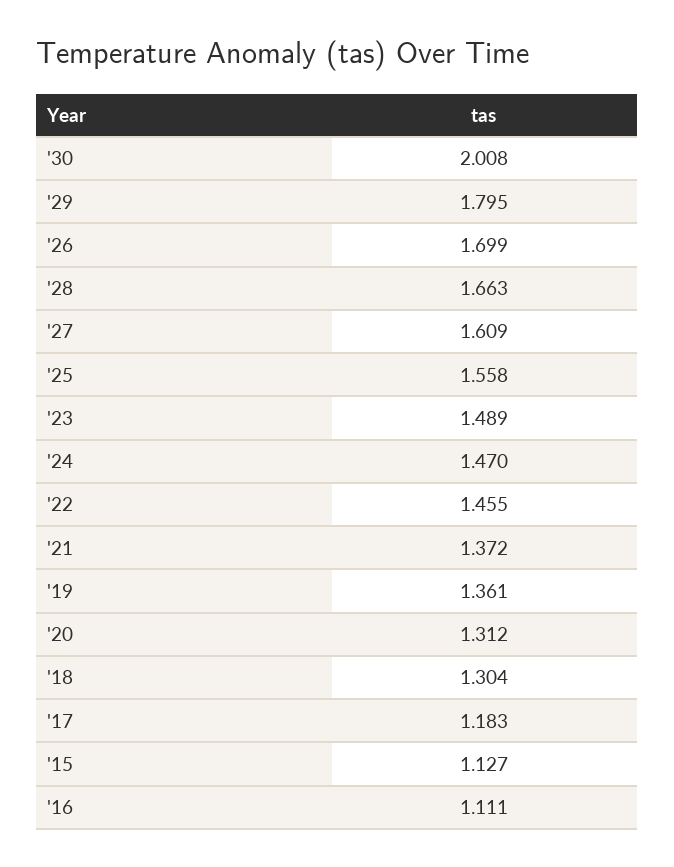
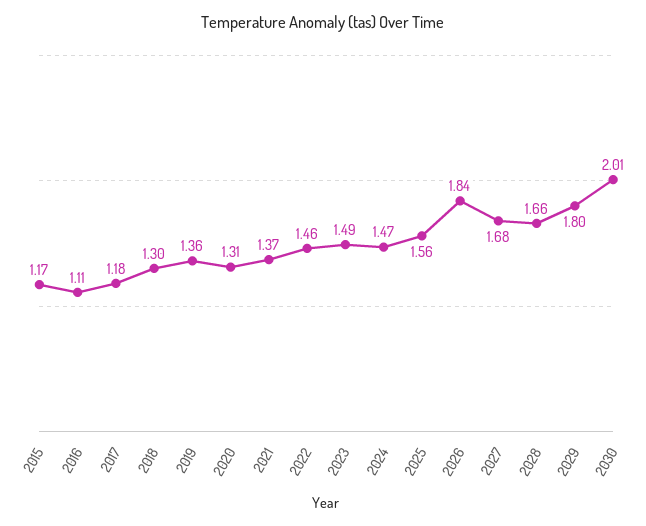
'26: 1.699 -> 1.84
'27: 1.609 -> 1.68
'15: 1.127 -> 1.17

